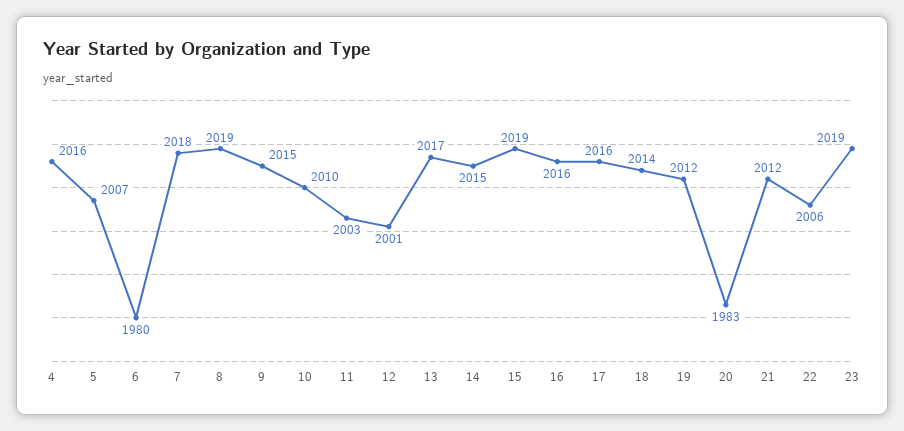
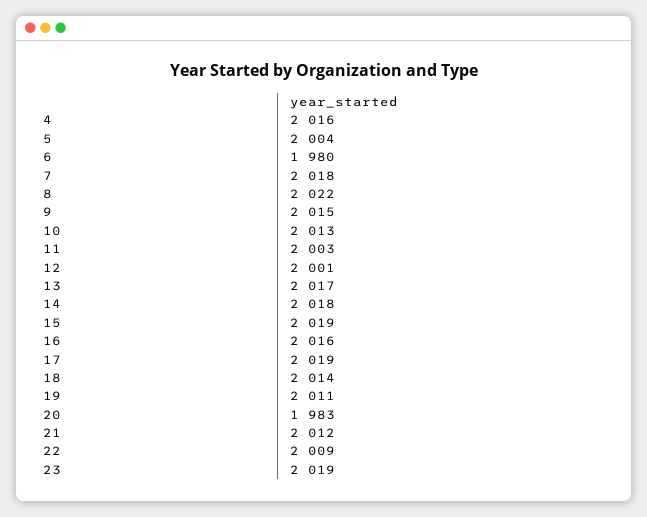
5: 2007 -> 2004
8: 2019 -> 2022
10: 2010 -> 2013
14: 2015 -> 2018
17: 2016 -> 2019
19: 2012 -> 2011
22: 2006 -> 2009

